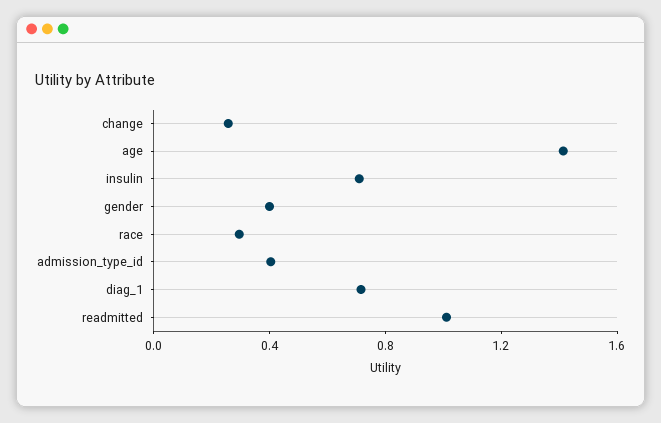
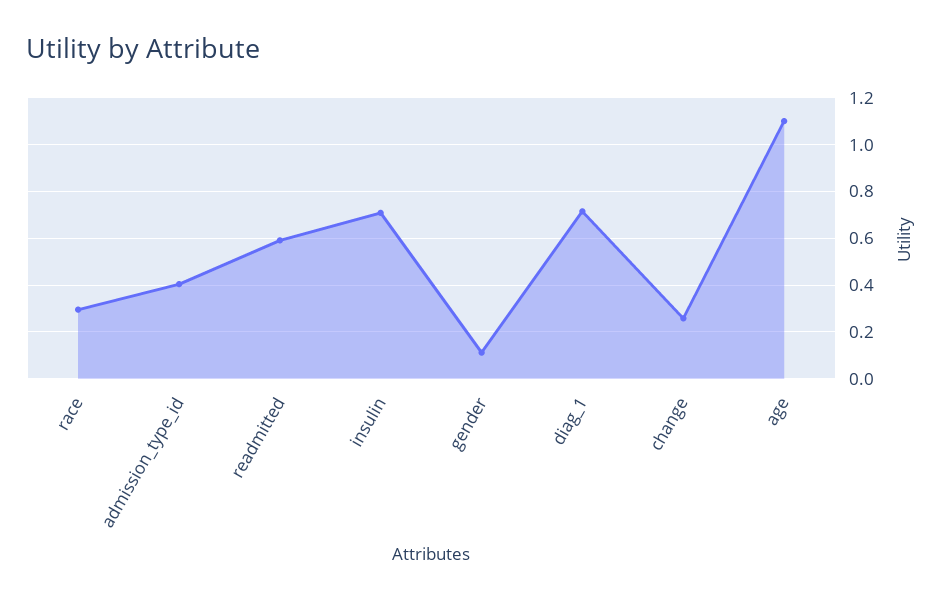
age: 1.4 -> 1.1
gender: 0.4 -> 0.1
readmitted: 1 -> 0.6

